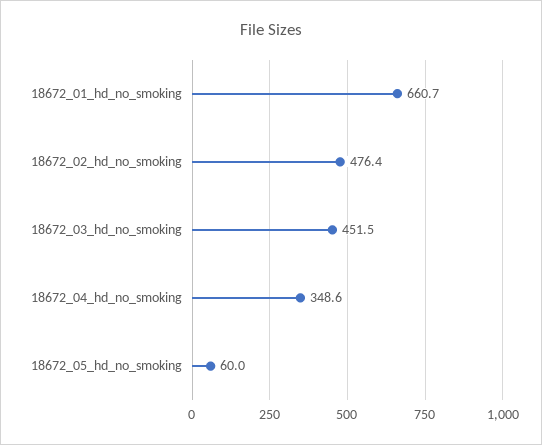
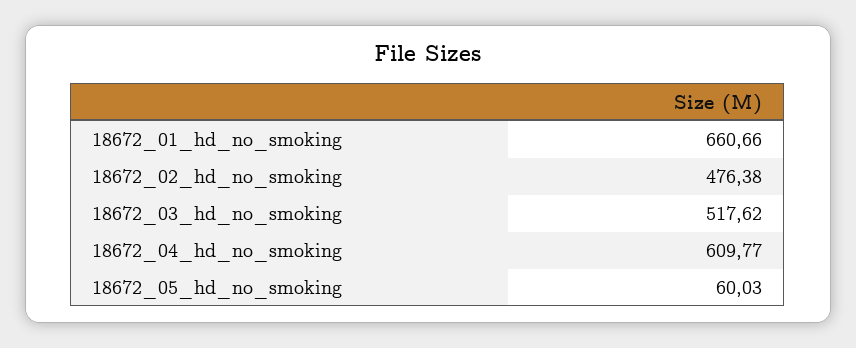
18672_03_hd_no_smoking: 451.5 -> 517.62
18672_04_hd_no_smoking: 348.6 -> 609.77

